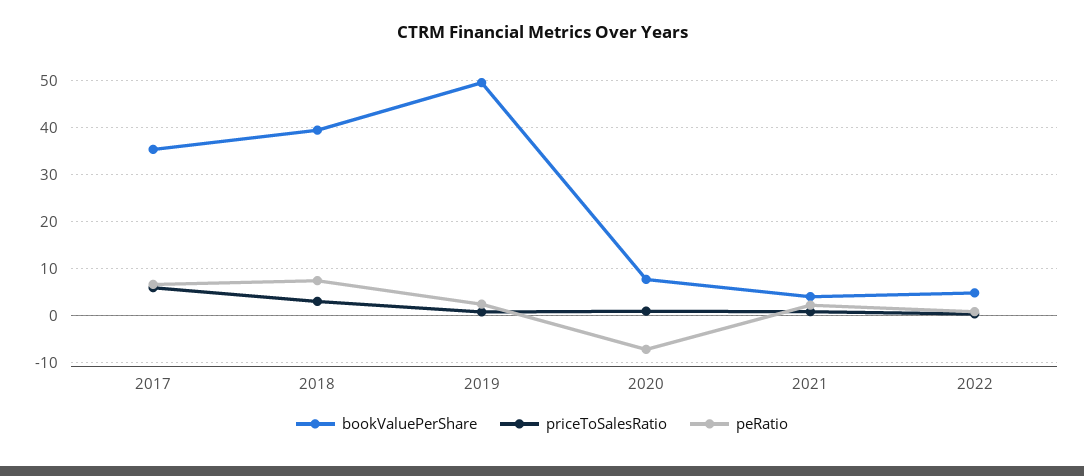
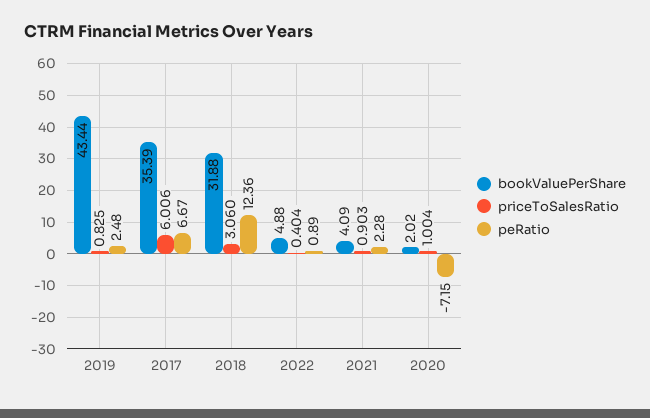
bookValuePerShare, 2018: 40 -> 31.88
peRatio, 2018: 8 -> 12.36
bookValuePerShare, 2019: 50 -> 43.44
bookValuePerShare, 2020: 8 -> 2.02

